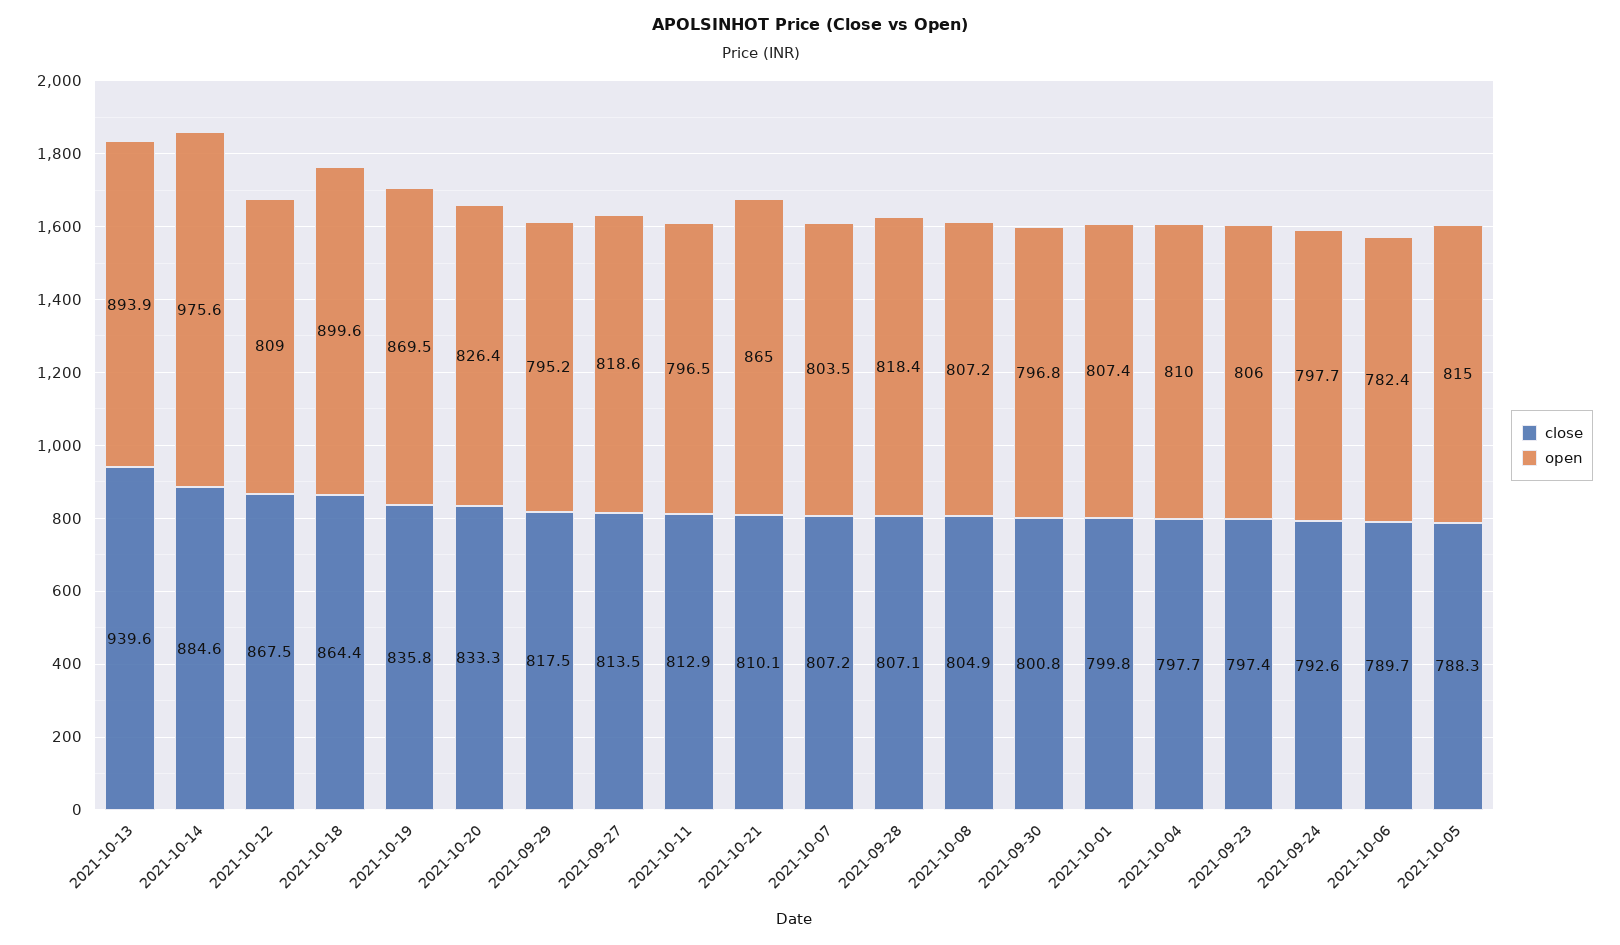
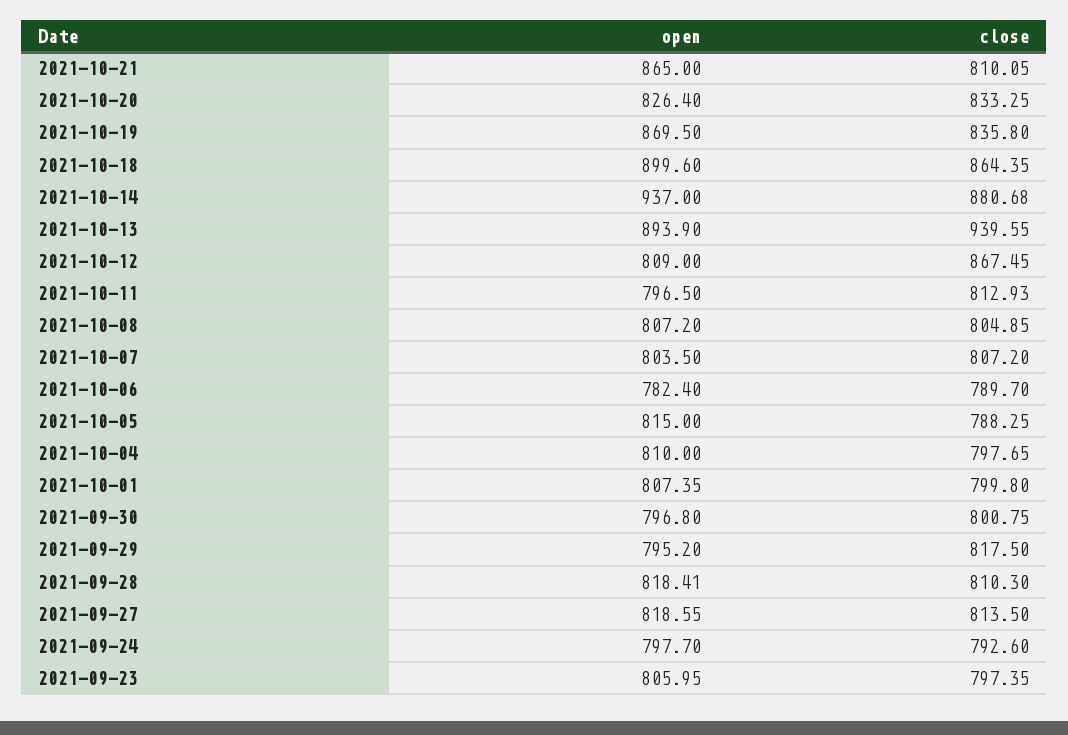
close, 2021-10-14: 884.6 -> 880.68
open, 2021-10-14: 975.6 -> 937
close, 2021-09-28: 807.1 -> 810.3

